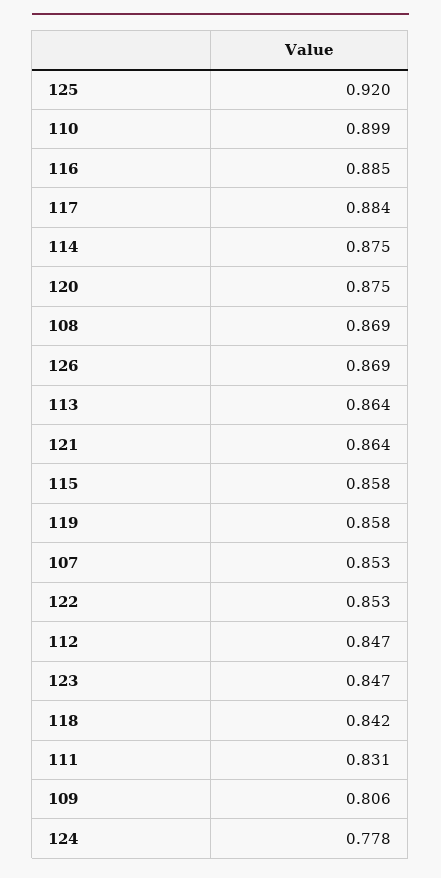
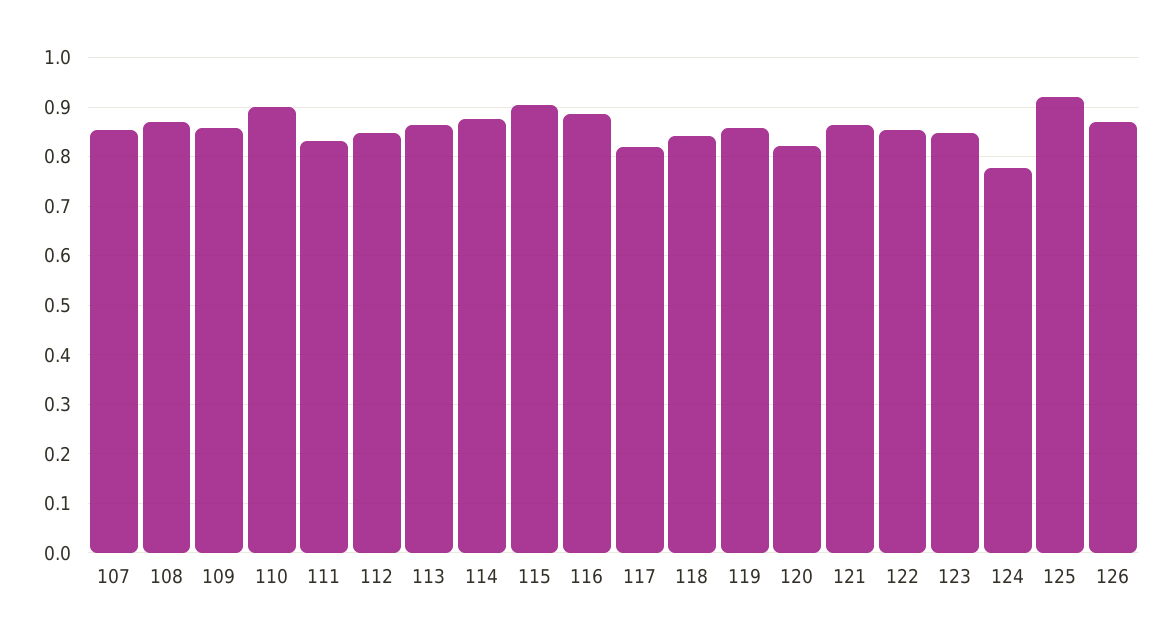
117: 0.884 -> 0.82
120: 0.875 -> 0.82
115: 0.858 -> 0.9
109: 0.806 -> 0.86

